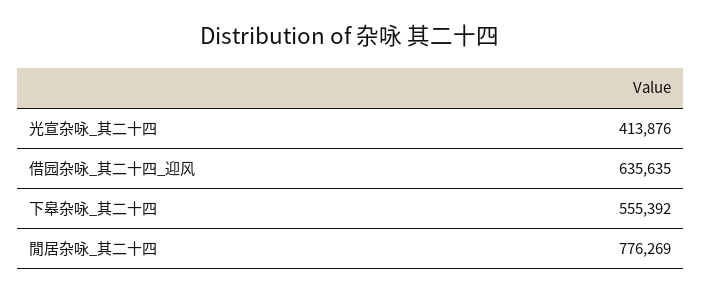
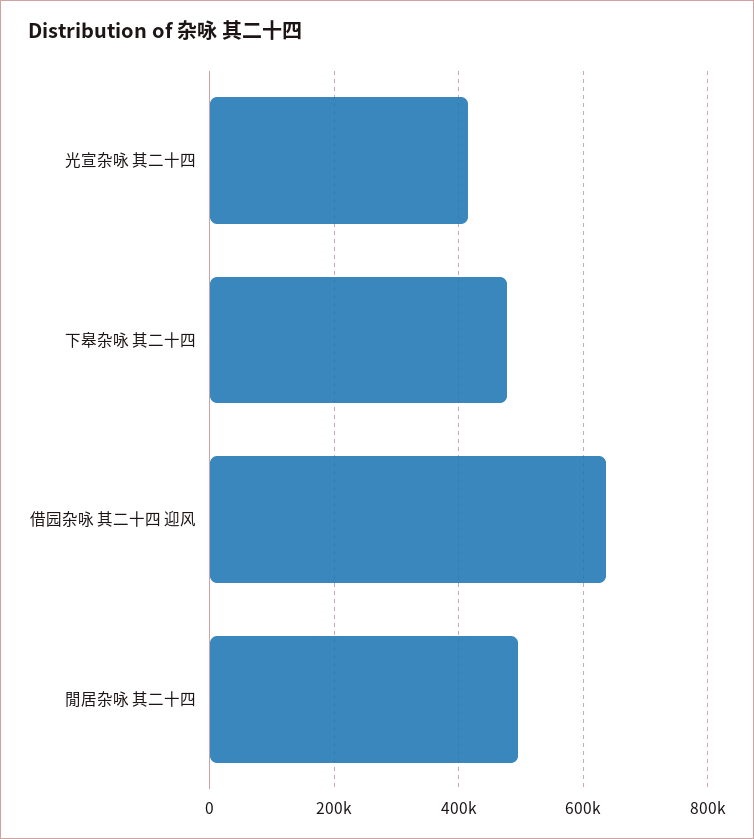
下皋杂咏_其二十四: 555392 -> 480000
閒居杂咏_其二十四: 776269 -> 500000

